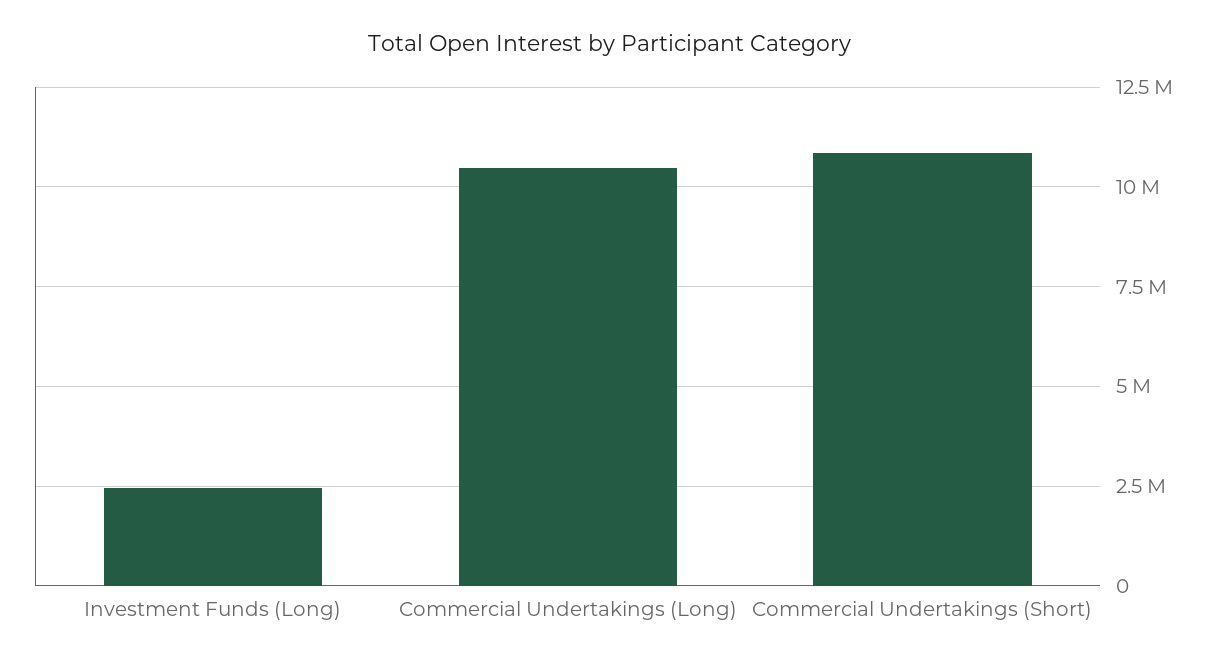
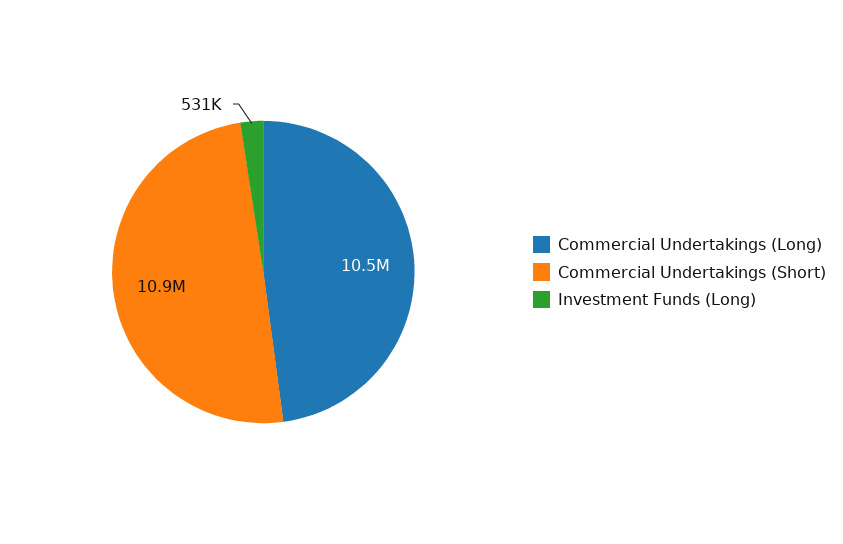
Investment Funds (Long): 2500000 -> 531000

